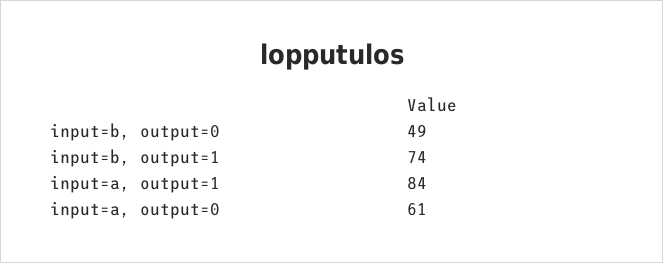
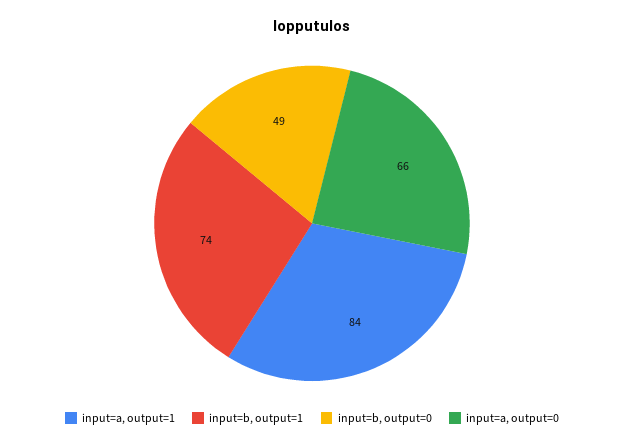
input=a, output=0: 61 -> 66

